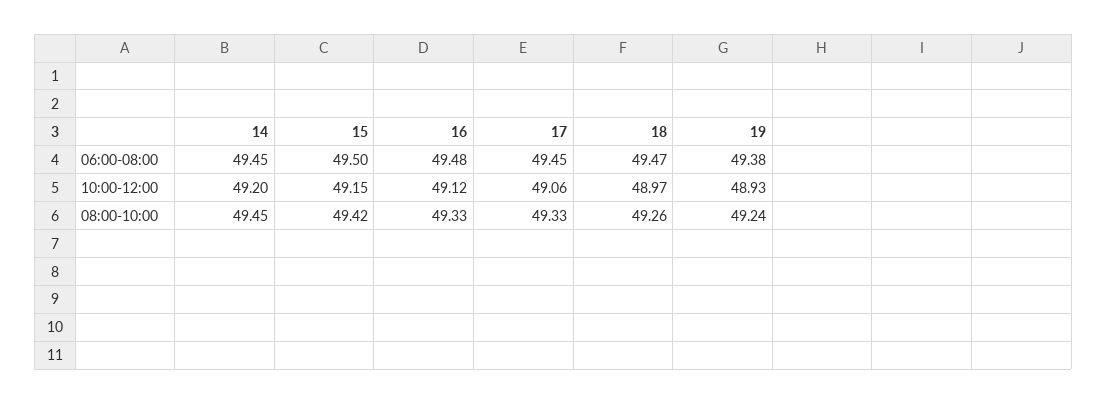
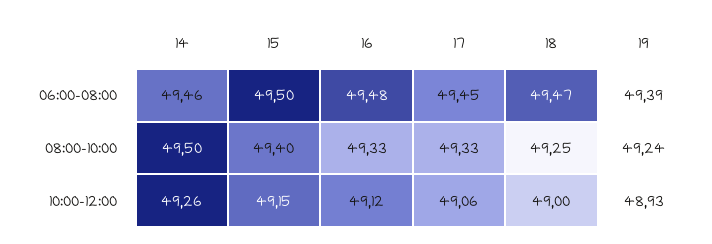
14, 06:00-08:00: 49.45 -> 49.46
19, 06:00-08:00: 49.38 -> 49.39
14, 10:00-12:00: 49.2 -> 49.26
18, 10:00-12:00: 48.97 -> 49
14, 08:00-10:00: 49.45 -> 49.5
15, 08:00-10:00: 49.42 -> 49.4
18, 08:00-10:00: 49.26 -> 49.25

